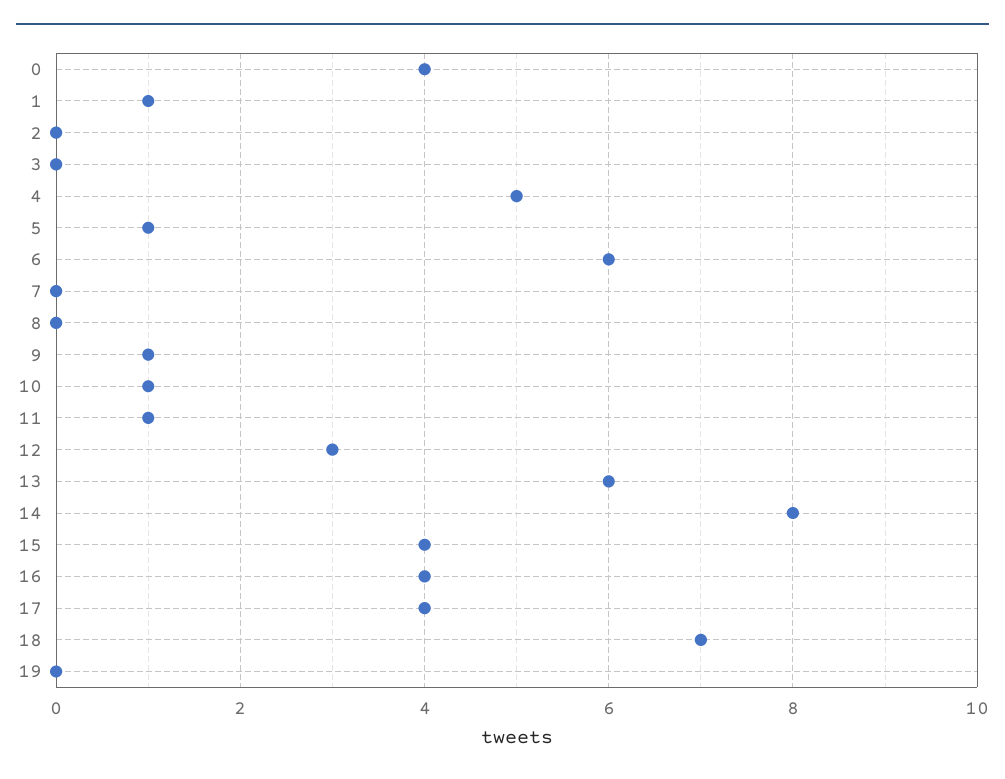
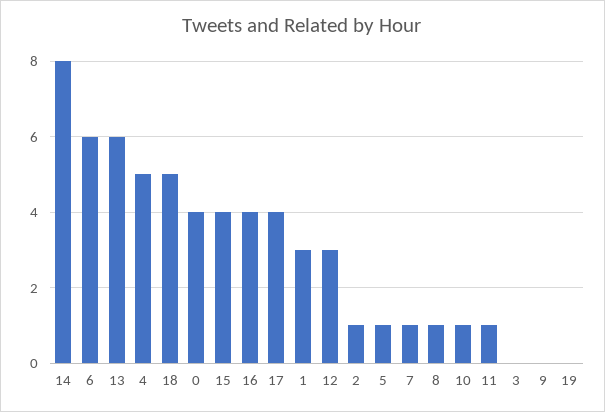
1: 1 -> 3
2: 0 -> 1
7: 0 -> 1
8: 0 -> 1
9: 1 -> 0
18: 7 -> 5

